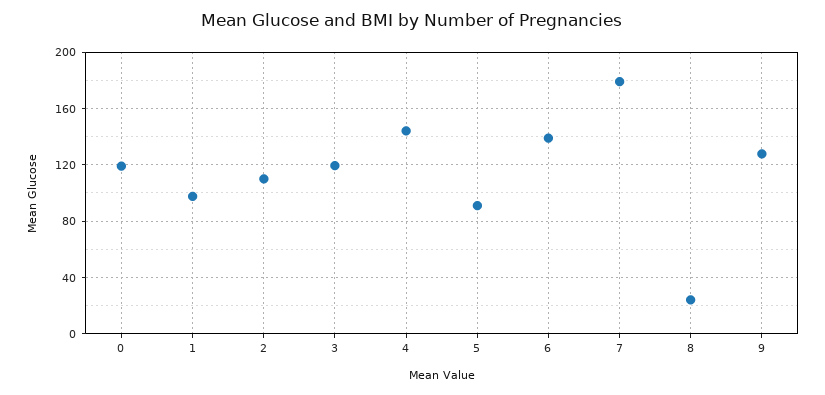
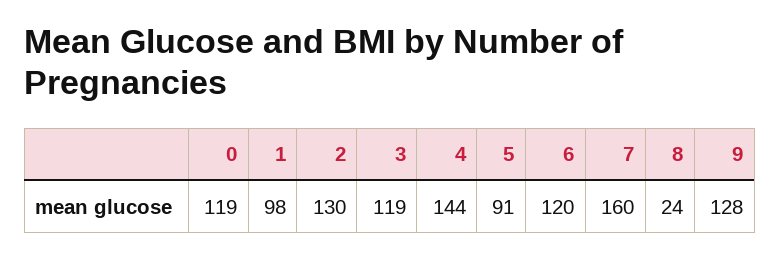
2: 110 -> 130
6: 140 -> 120
7: 180 -> 160

